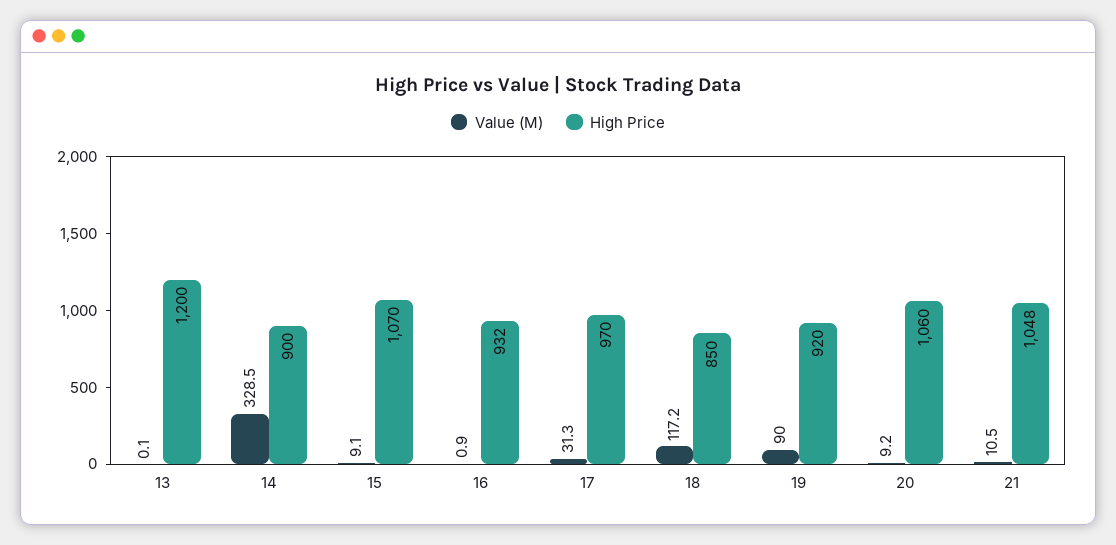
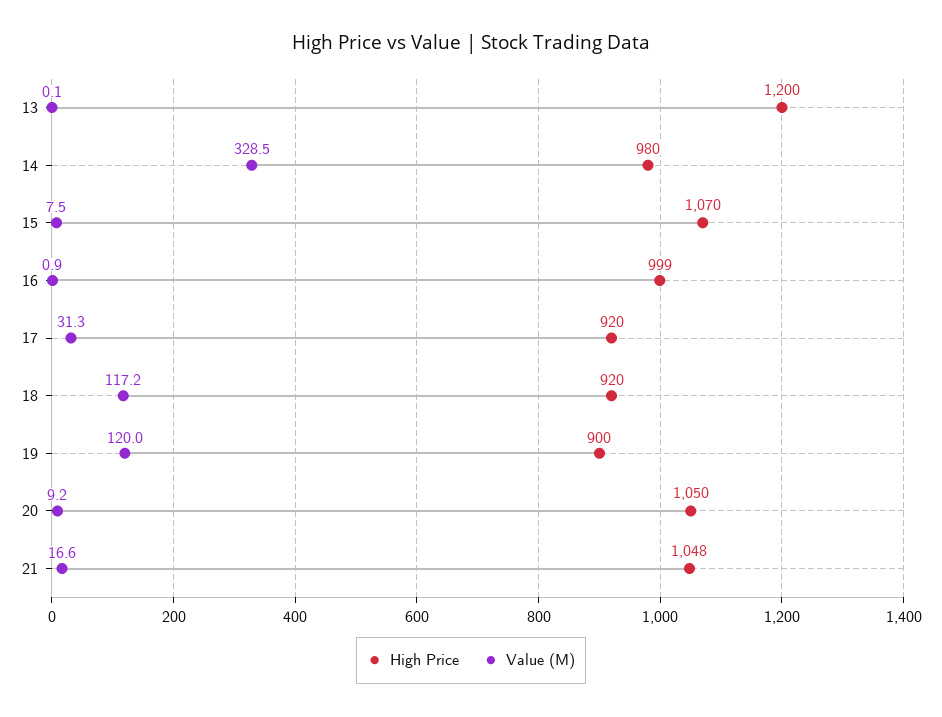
High Price, 14: 900 -> 980
Value (M), 15: 9.1 -> 7.5
High Price, 16: 932 -> 999
High Price, 17: 970 -> 920
High Price, 18: 850 -> 920
Value (M), 19: 90 -> 120
High Price, 19: 920 -> 900
High Price, 20: 1060 -> 1050
Value (M), 21: 10.5 -> 16.6

